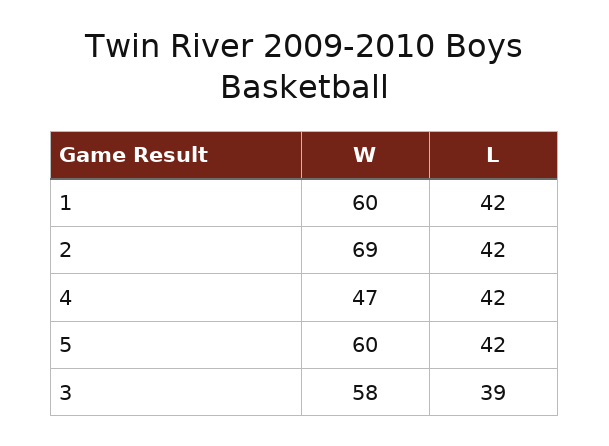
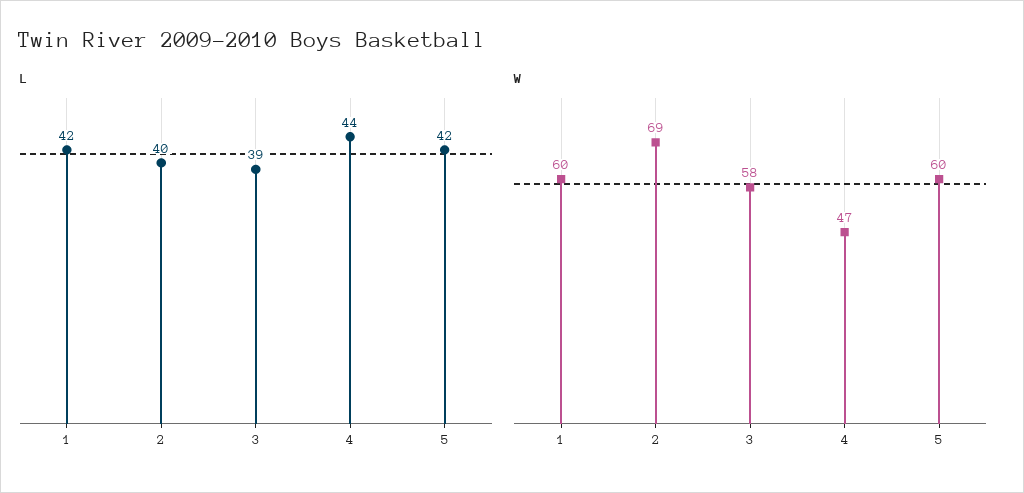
L, 2: 42 -> 40
L, 4: 42 -> 44

